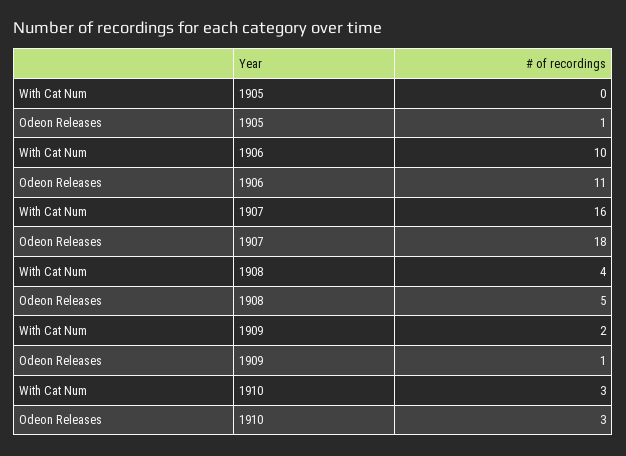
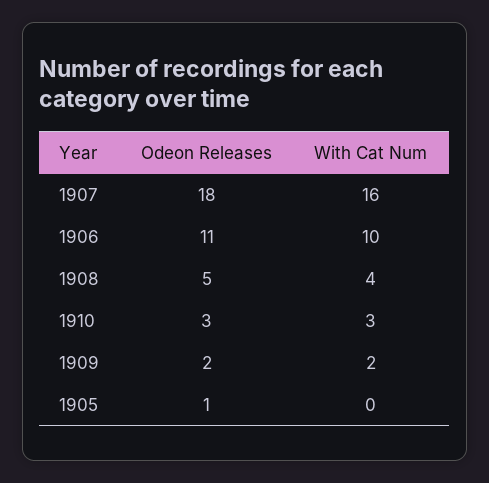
Odeon Releases, 1909: 1 -> 2

